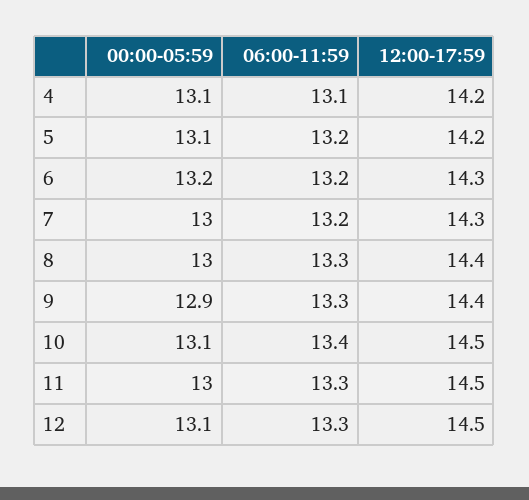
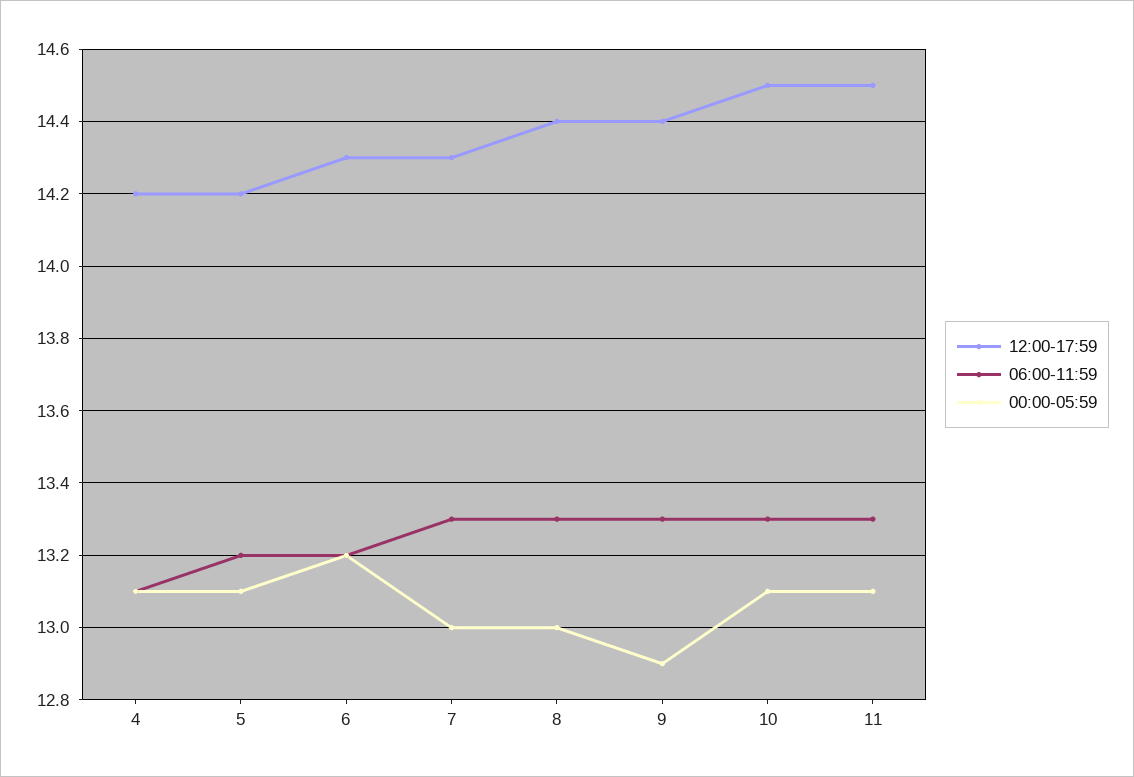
06:00-11:59, 7: 13.2 -> 13.3
06:00-11:59, 10: 13.4 -> 13.3
00:00-05:59, 11: 13 -> 13.1
00:00-05:59, 12: 13.1 -> none
06:00-11:59, 12: 13.3 -> none
12:00-17:59, 12: 14.5 -> none

